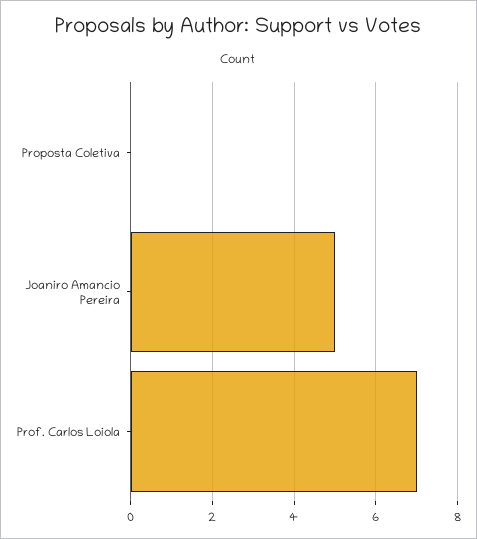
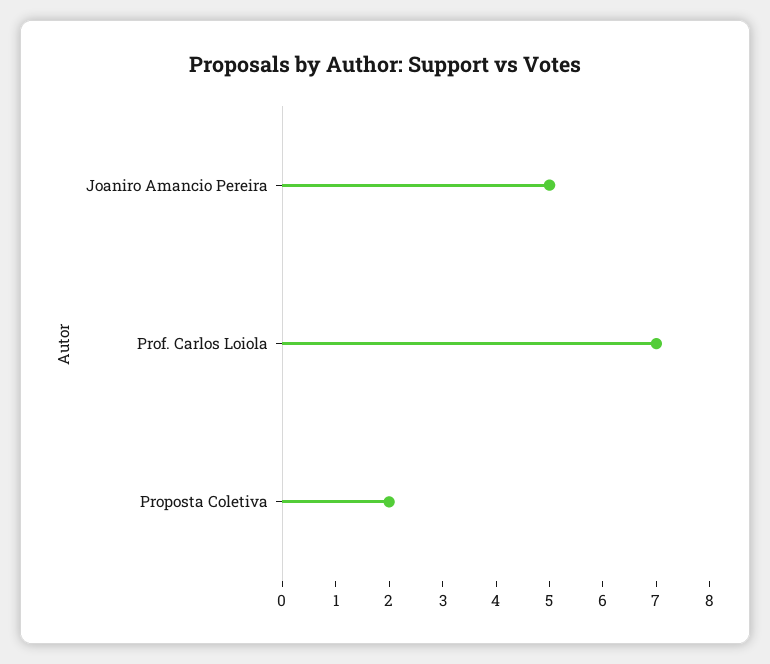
Proposta Coletiva: 0 -> 2

